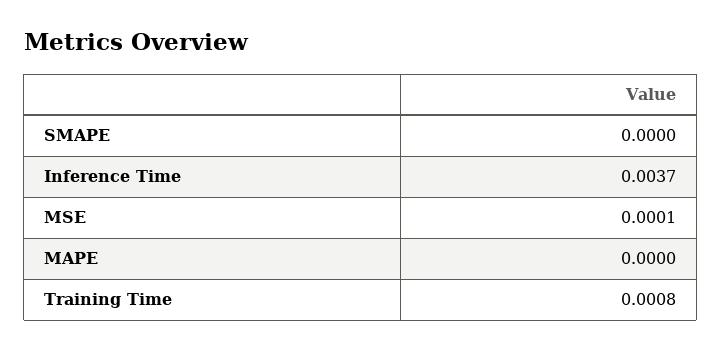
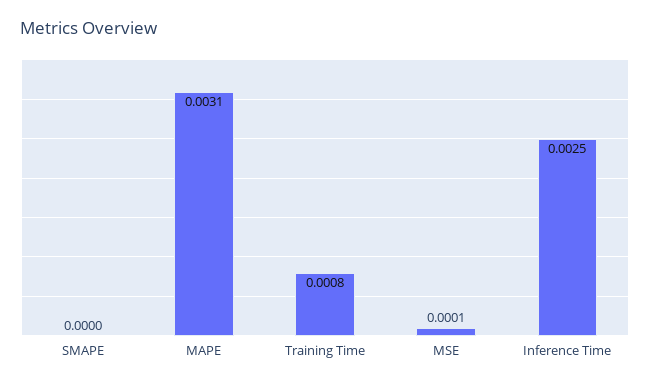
Inference Time: 0.0037 -> 0.0025
MAPE: 0 -> 0.0031

